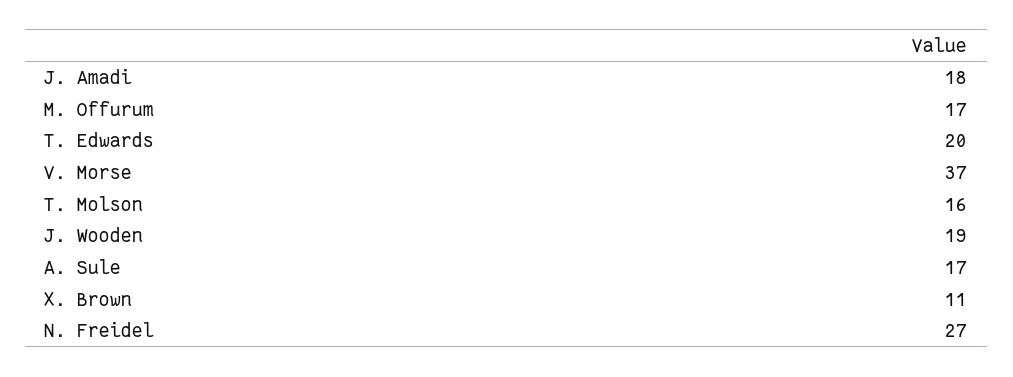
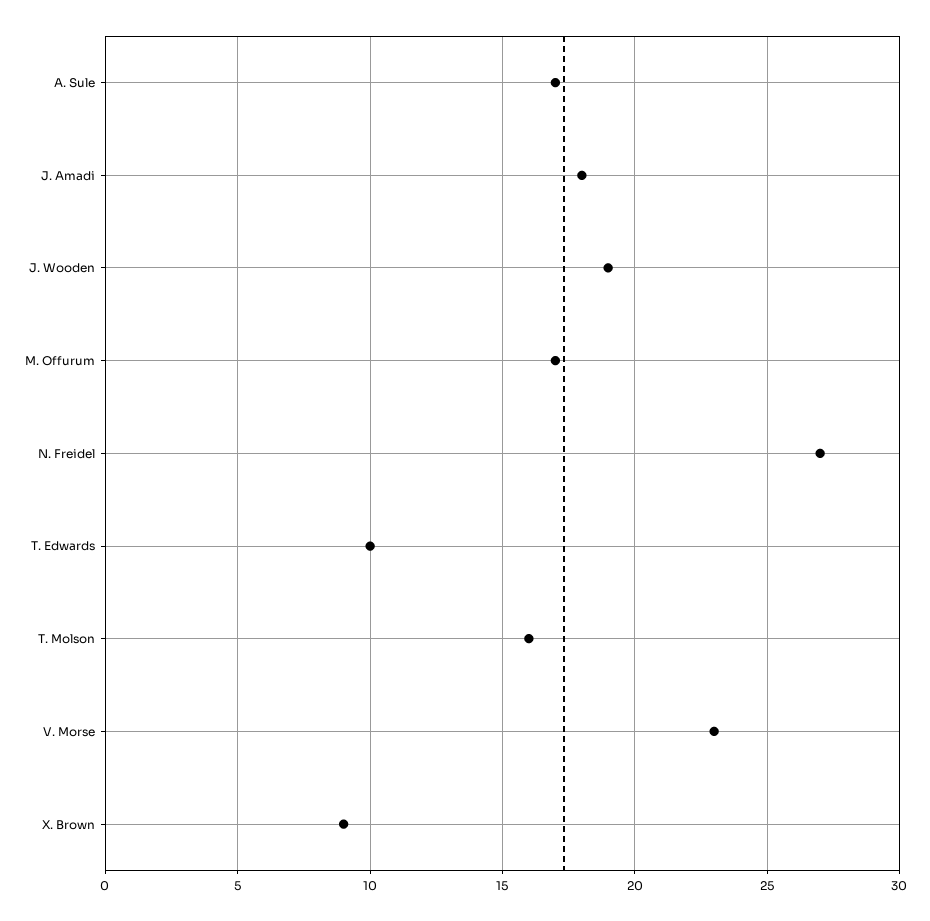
T. Edwards: 20 -> 10
V. Morse: 37 -> 23
X. Brown: 11 -> 9

